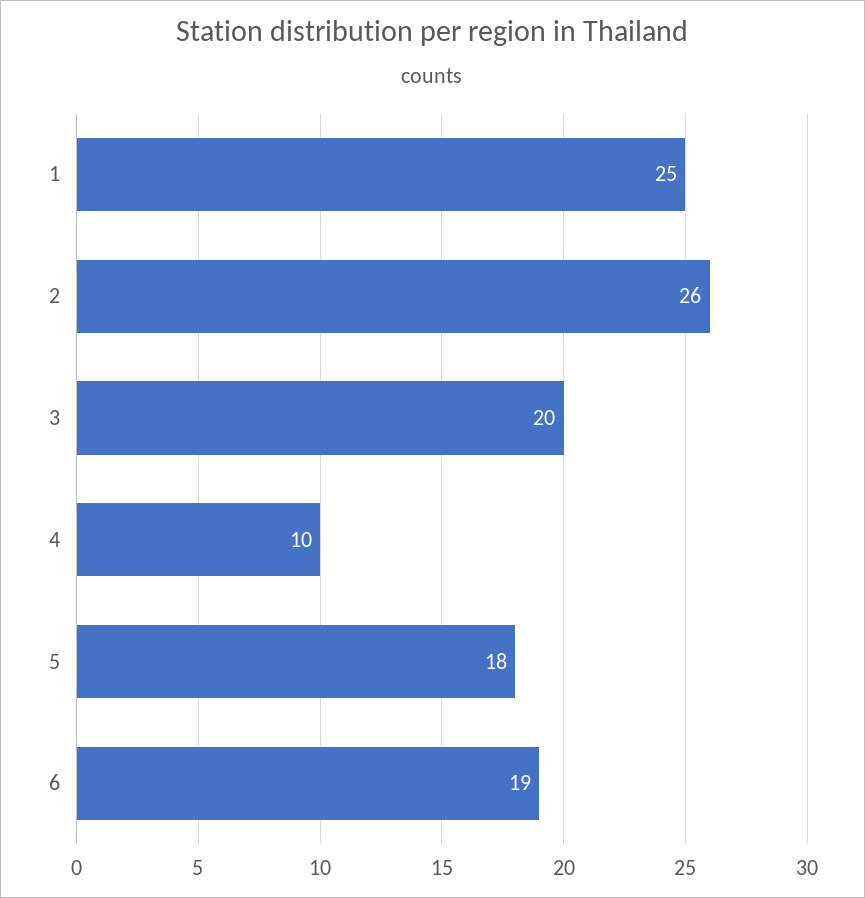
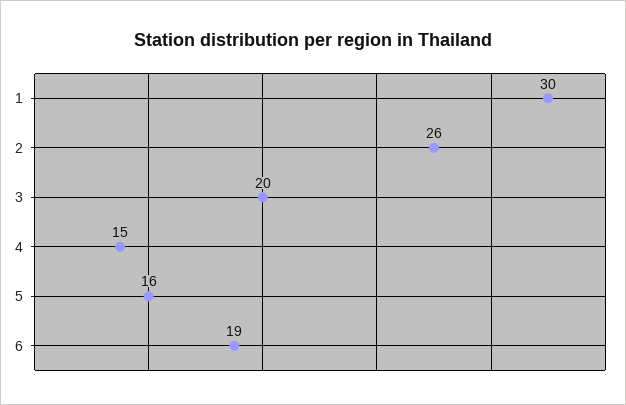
1: 25 -> 30
4: 10 -> 15
5: 18 -> 16

